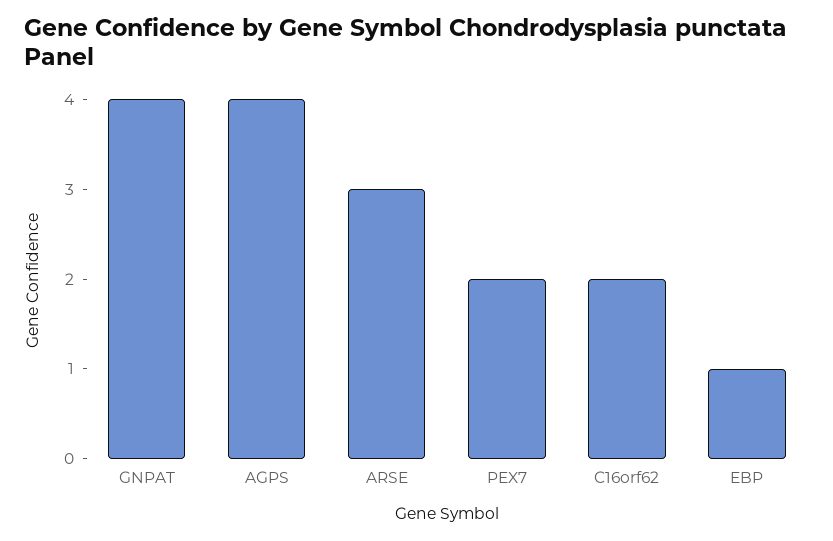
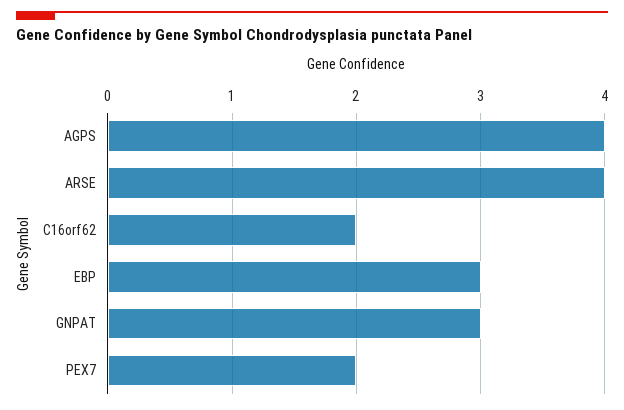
GNPAT: 4 -> 3
ARSE: 3 -> 4
EBP: 1 -> 3

